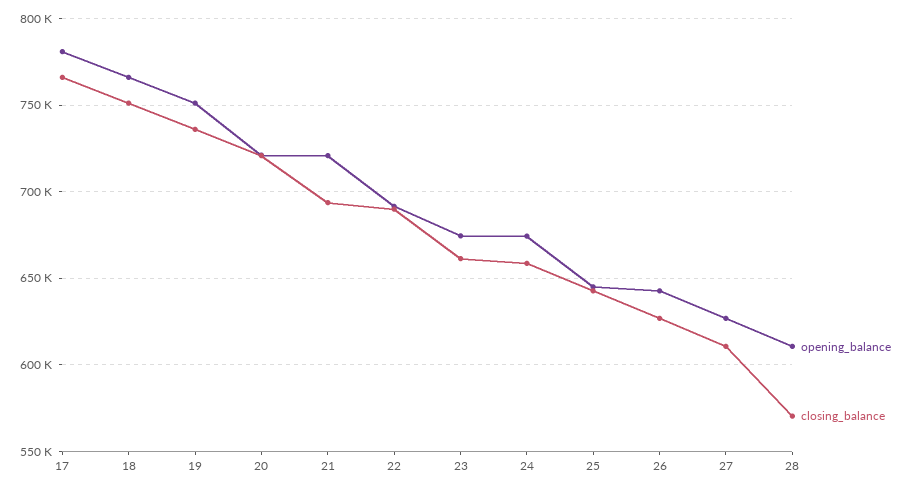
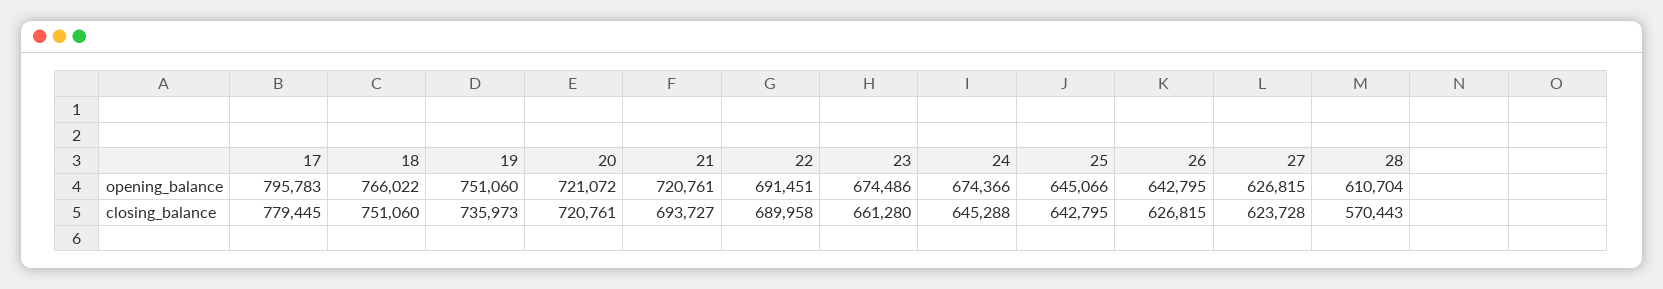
opening_balance, 17: 780000 -> 795783
closing_balance, 17: 765000 -> 779445
closing_balance, 24: 660000 -> 645288
closing_balance, 27: 610000 -> 623728

